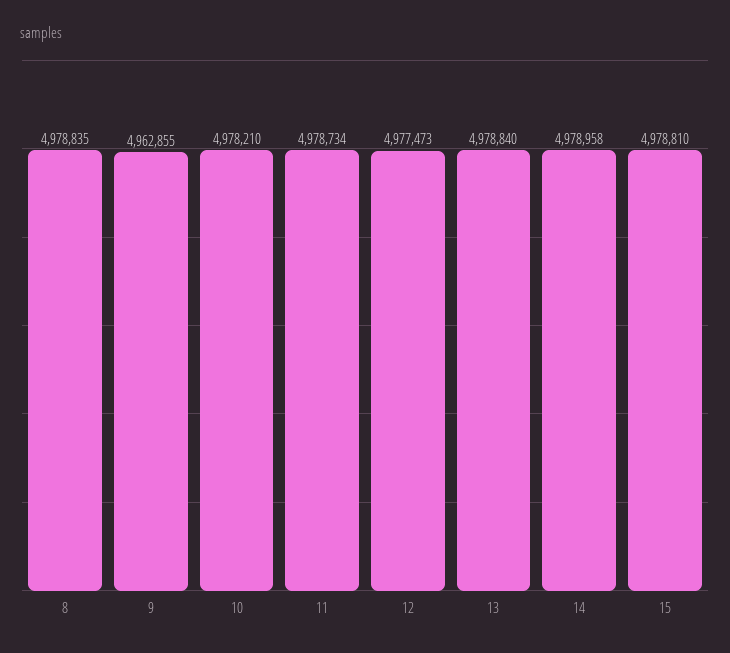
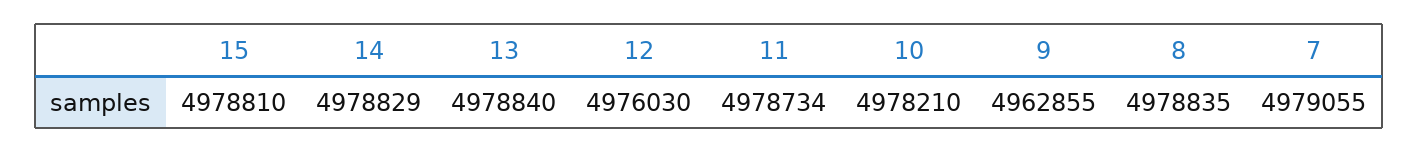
12: 4977473 -> 4976030
14: 4978958 -> 4978829
7: none -> 4979055

